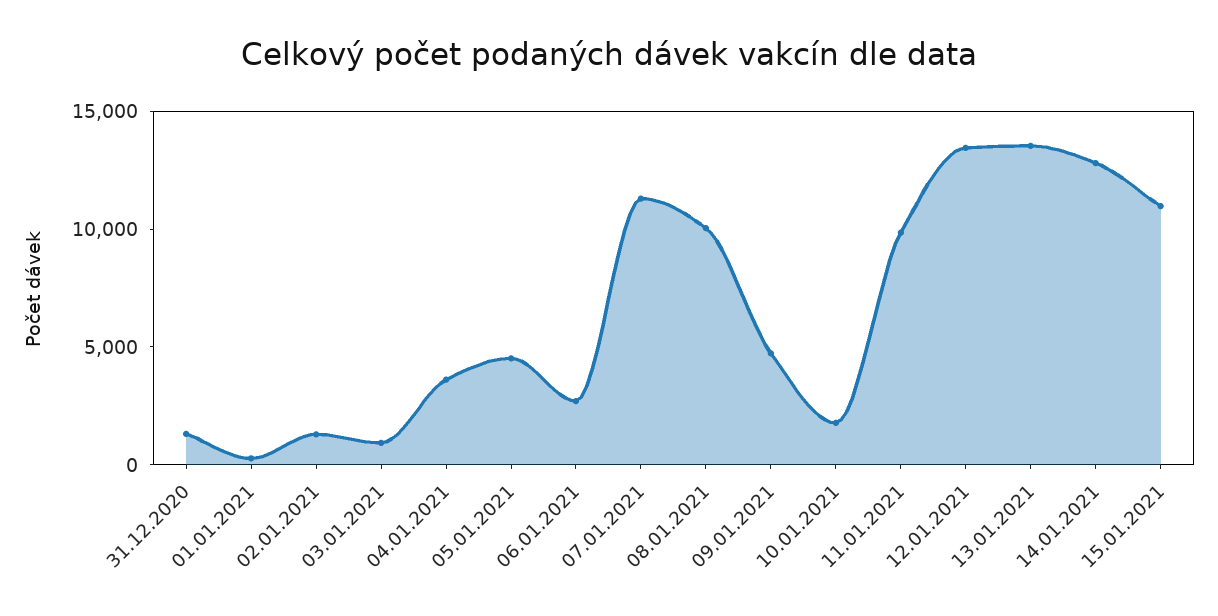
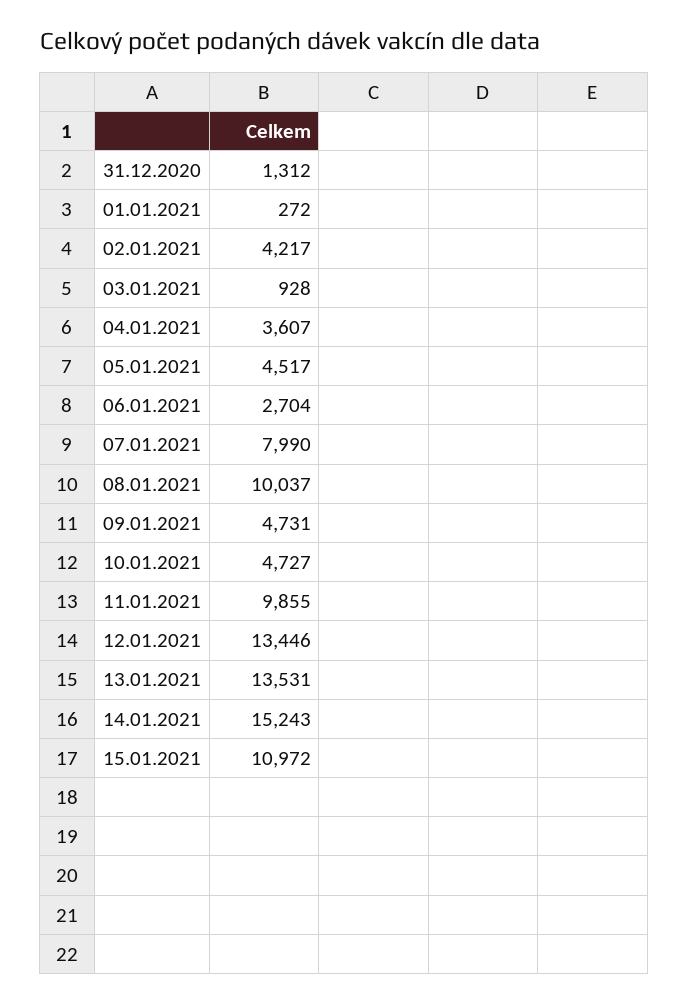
02.01.2021: 1000 -> 4217
07.01.2021: 11000 -> 7990
10.01.2021: 2000 -> 4727
14.01.2021: 13000 -> 15243

